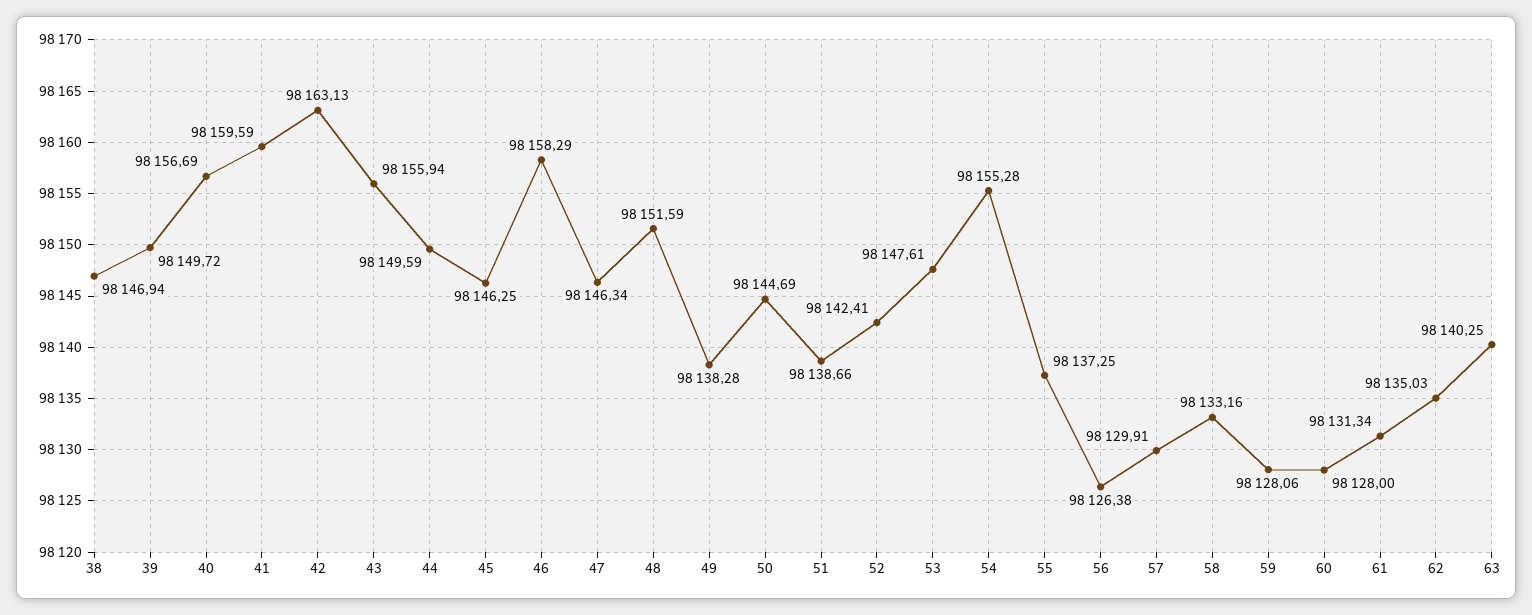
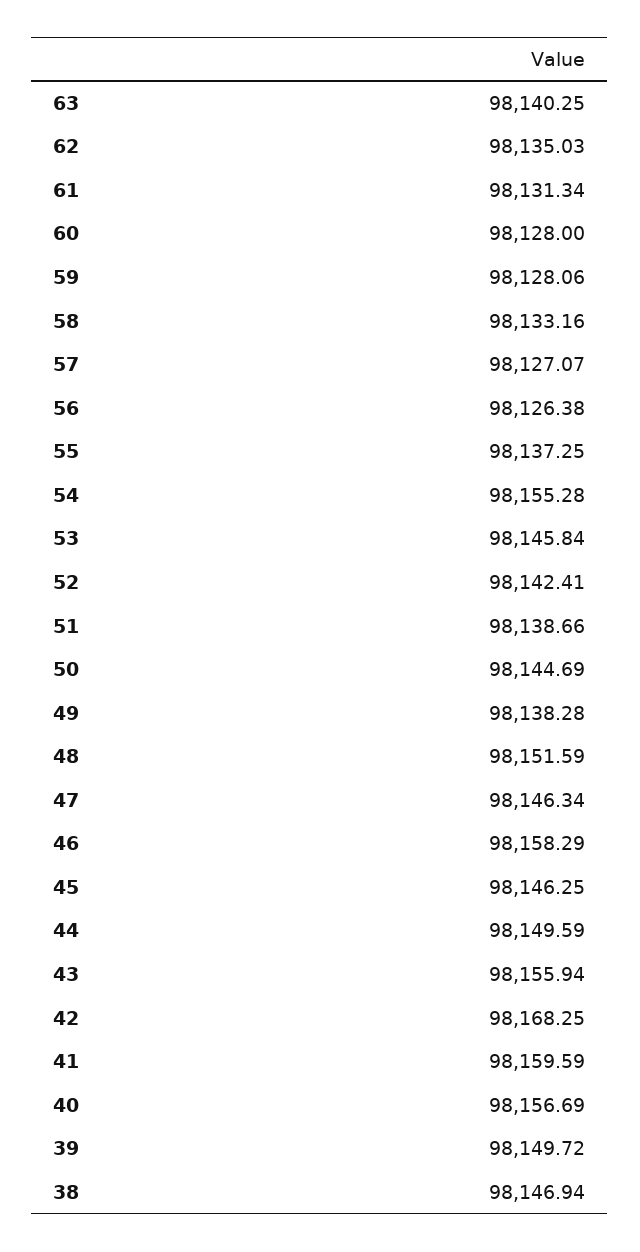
42: 98163.13 -> 98168.25
53: 98147.61 -> 98145.84
57: 98129.91 -> 98127.07

